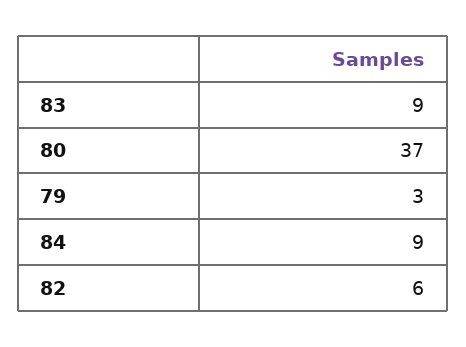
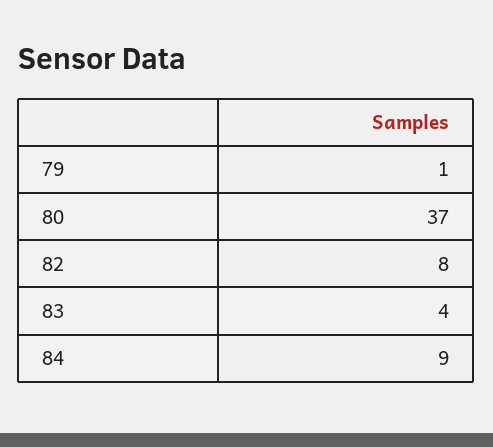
83: 9 -> 4
79: 3 -> 1
82: 6 -> 8

